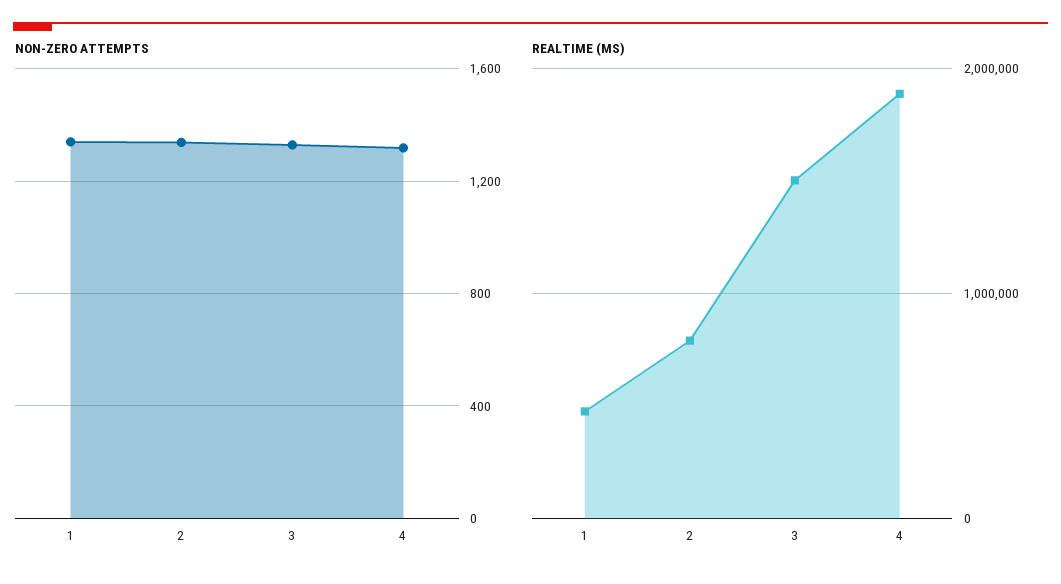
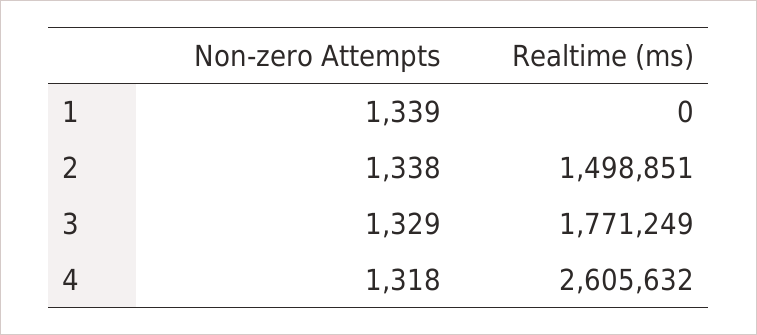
REALTIME (MS), 1: 500000 -> 0
REALTIME (MS), 2: 800000 -> 1498851
REALTIME (MS), 3: 1500000 -> 1771249
REALTIME (MS), 4: 1900000 -> 2605632

